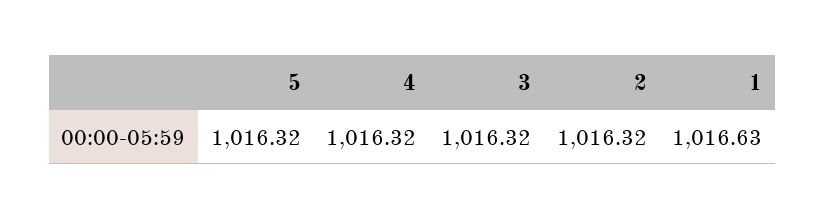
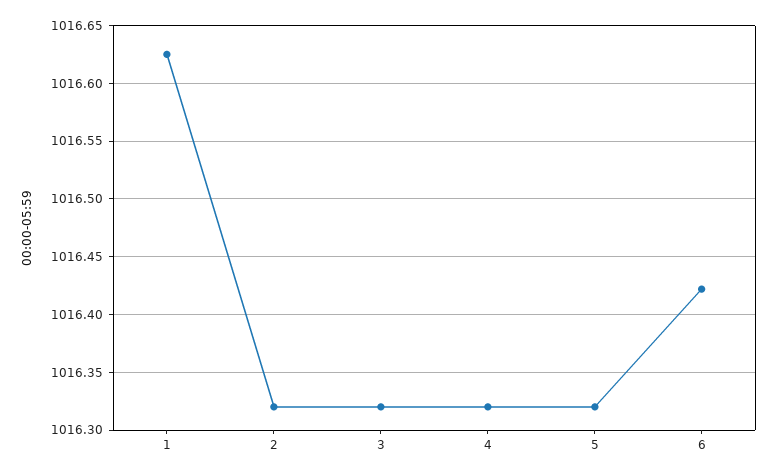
6: none -> 1016.42

